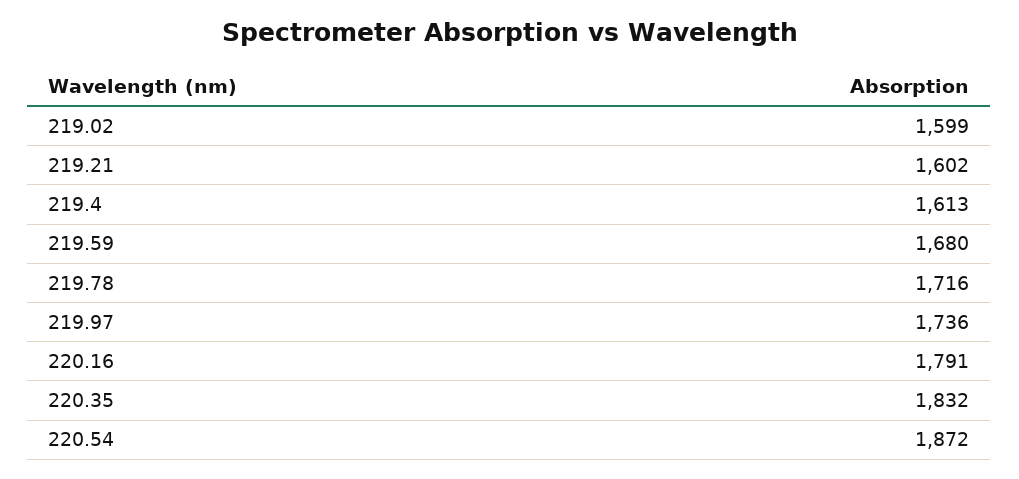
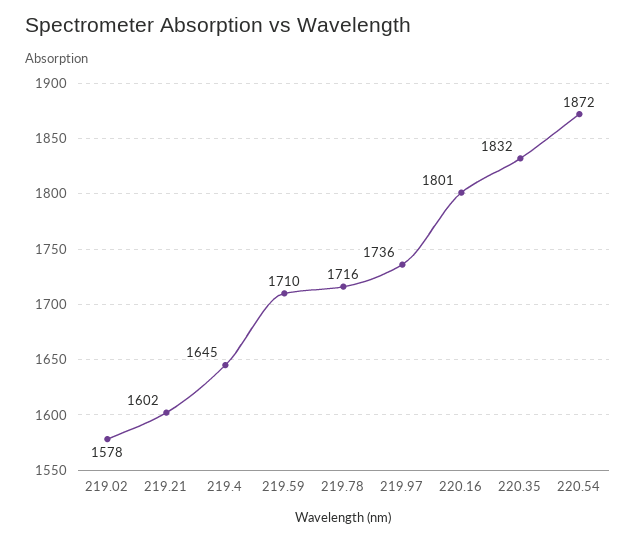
219.02: 1599 -> 1578
219.4: 1613 -> 1645
219.59: 1680 -> 1710
220.16: 1791 -> 1801

